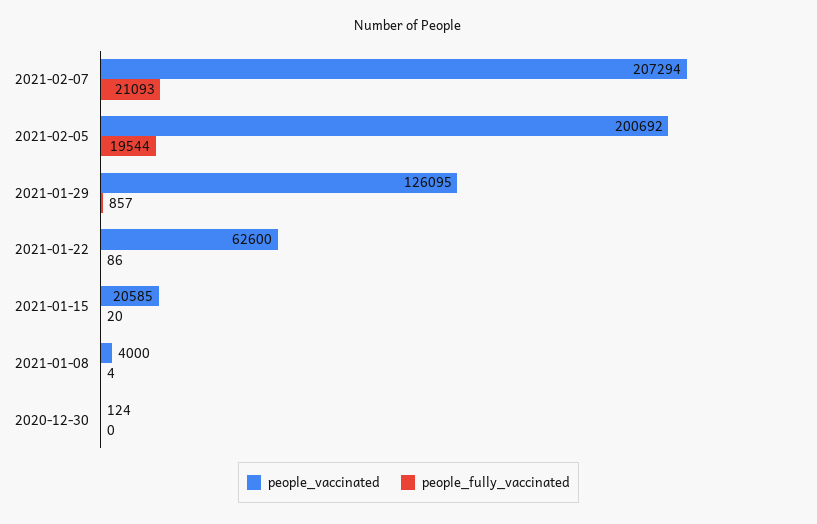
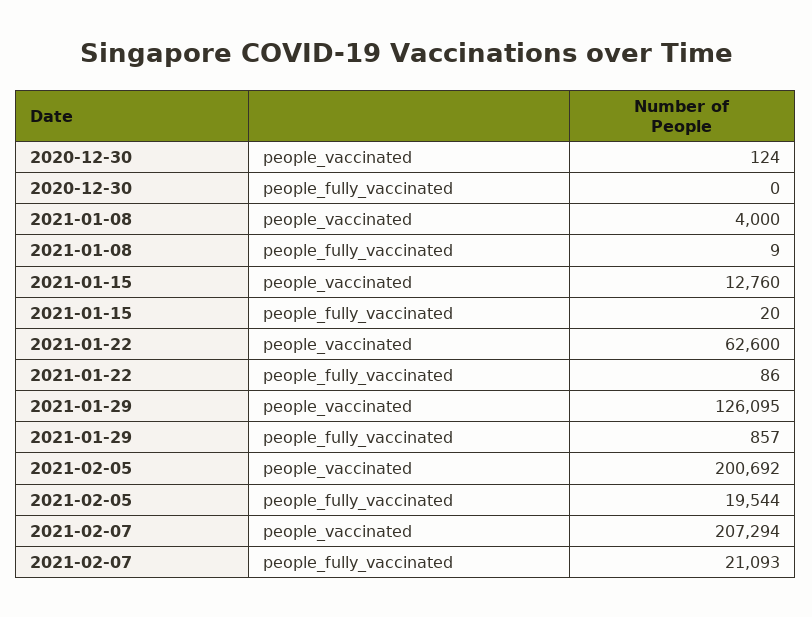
people_vaccinated, 2021-01-15: 20585 -> 12760
people_fully_vaccinated, 2021-01-08: 4 -> 9

